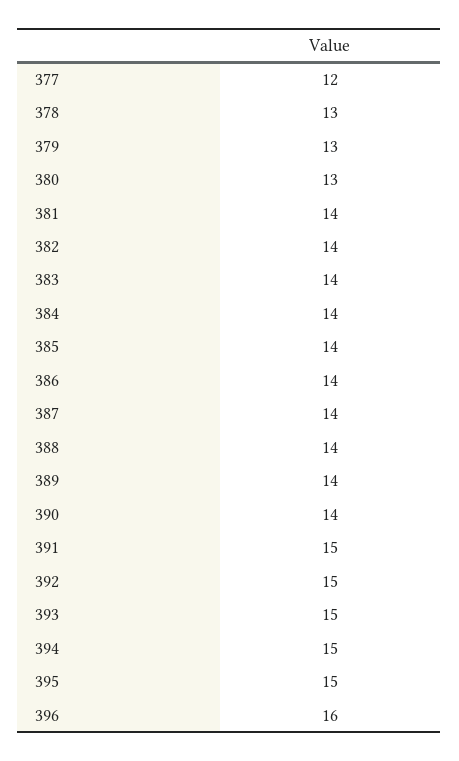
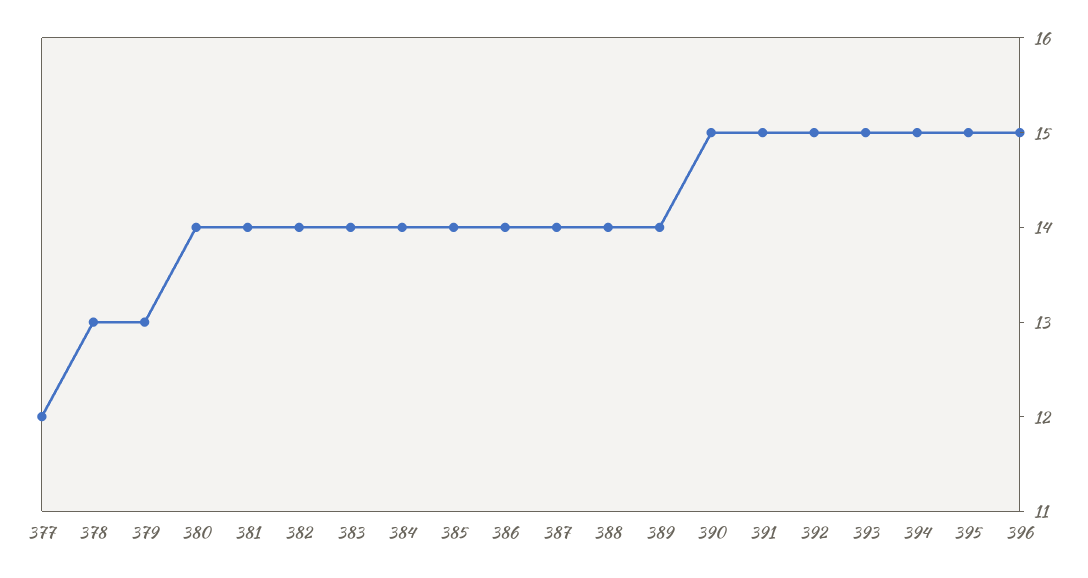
380: 13 -> 14
390: 14 -> 15
396: 16 -> 15

